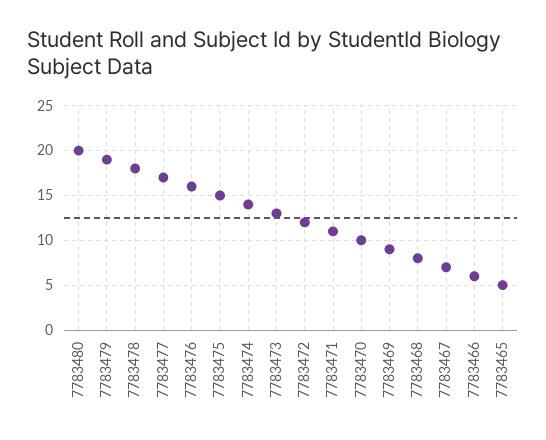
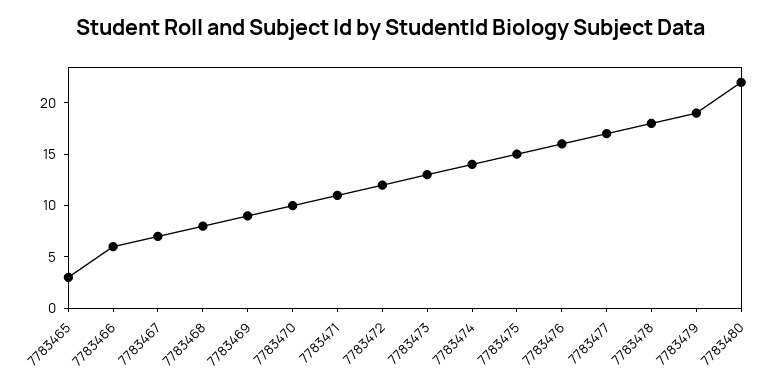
7783480: 20 -> 22
7783465: 5 -> 3

